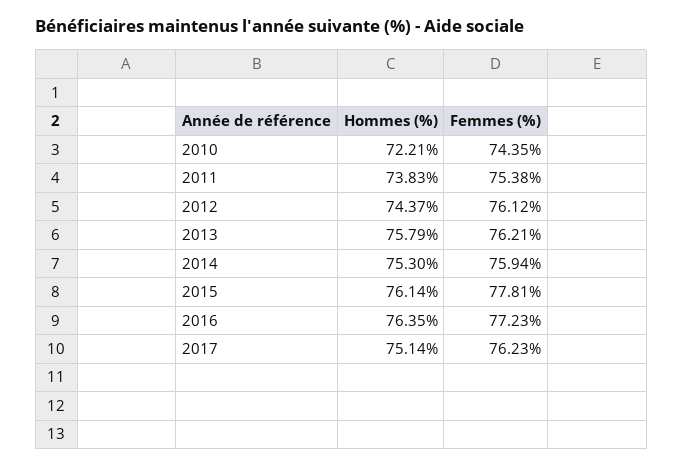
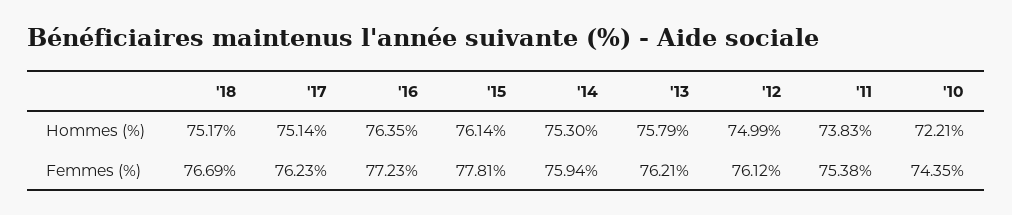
Hommes (%), 2012: 74.37 -> 74.99
Hommes (%), '18: none -> 75.17
Femmes (%), '18: none -> 76.69

